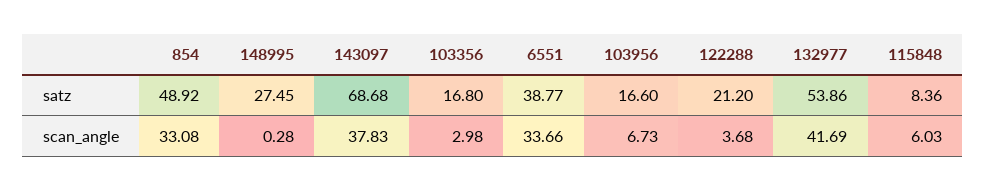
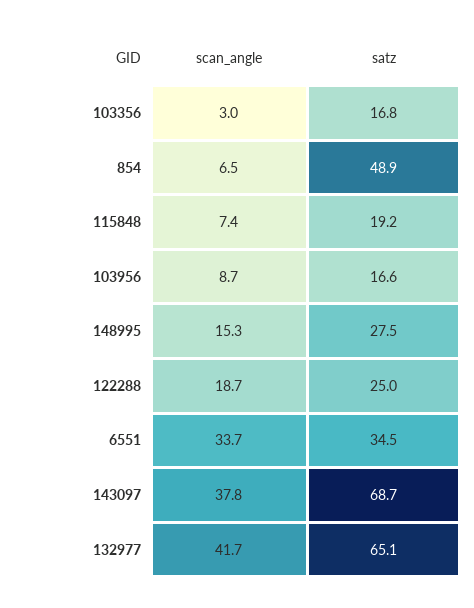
6551, satz: 38.77 -> 34.5
122288, satz: 21.2 -> 25
132977, satz: 53.86 -> 65.1
115848, satz: 8.36 -> 19.2
854, scan_angle: 33.08 -> 6.5
148995, scan_angle: 0.28 -> 15.3
103956, scan_angle: 6.73 -> 8.7
122288, scan_angle: 3.68 -> 18.7
115848, scan_angle: 6.03 -> 7.4

